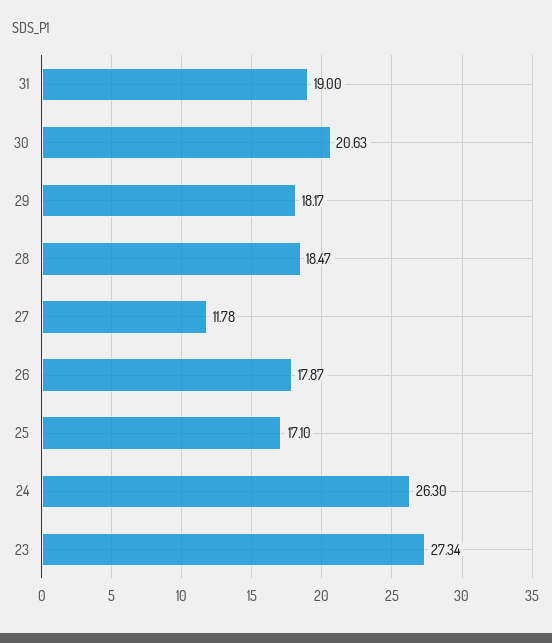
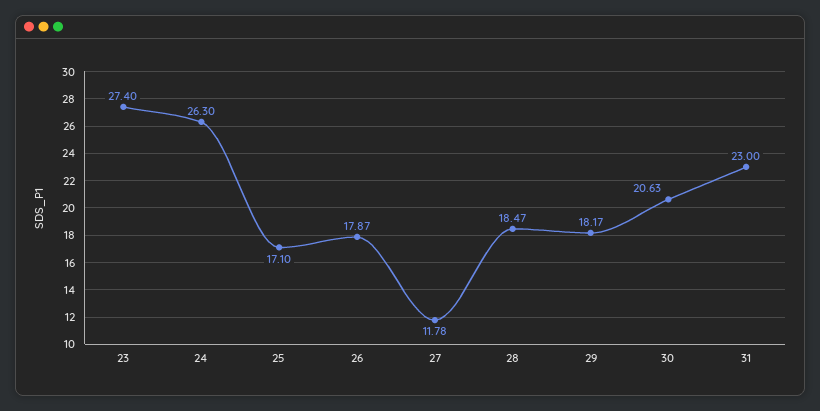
31: 19 -> 23
23: 27.34 -> 27.4

